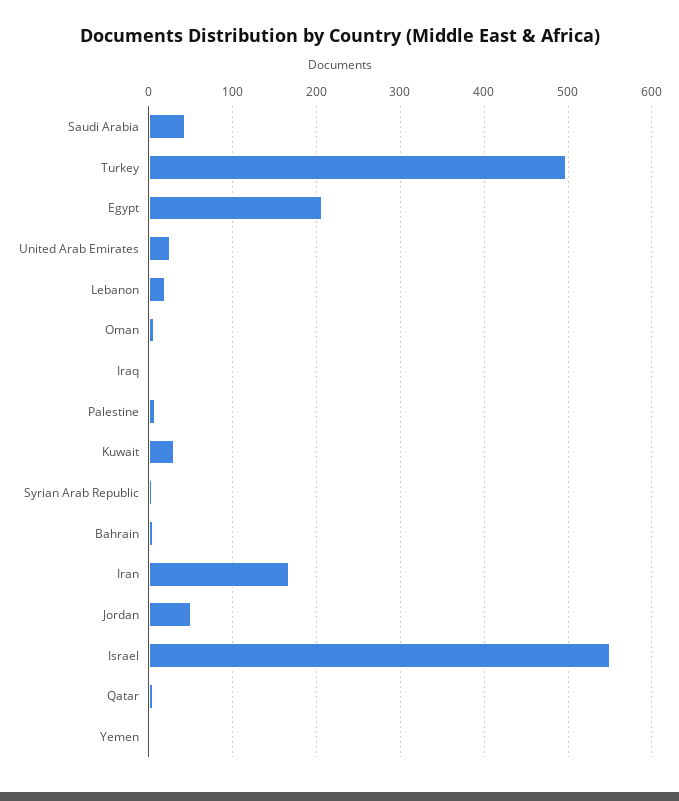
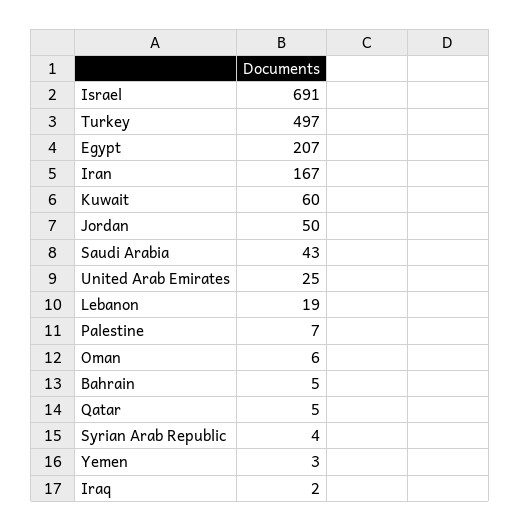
Kuwait: 30 -> 60
Israel: 550 -> 691

